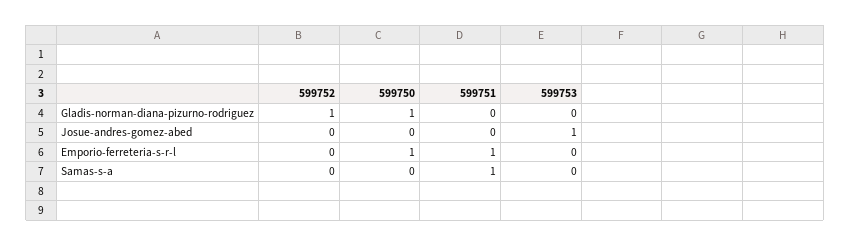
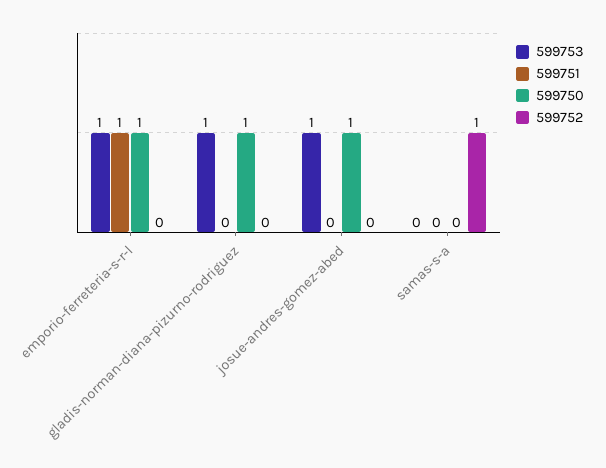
599752, Gladis-norman-diana-pizurno-rodriguez: 1 -> 0
599753, Gladis-norman-diana-pizurno-rodriguez: 0 -> 1
599750, Josue-andres-gomez-abed: 0 -> 1
599753, Emporio-ferreteria-s-r-l: 0 -> 1
599752, Samas-s-a: 0 -> 1
599751, Samas-s-a: 1 -> 0

